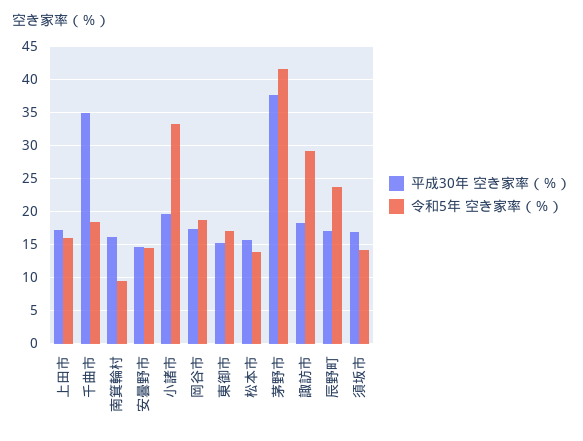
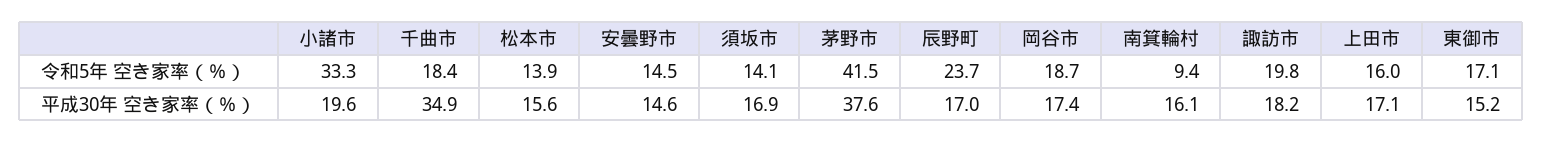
令和5年 空き家率（％）, 諏訪市: 29 -> 19.8

